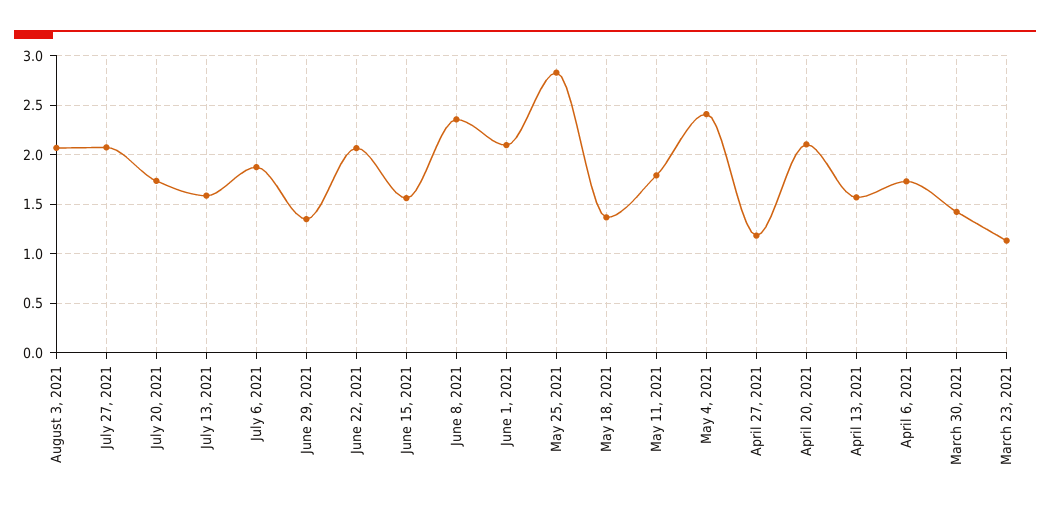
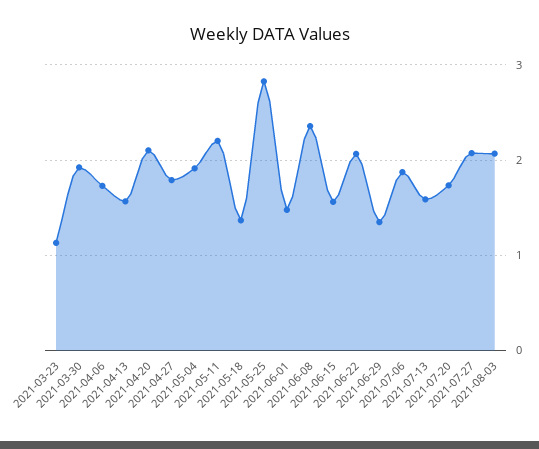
June 1, 2021: 2.1 -> 1.5
May 11, 2021: 1.8 -> 2.2
May 4, 2021: 2.4 -> 1.9
April 27, 2021: 1.2 -> 1.8
March 30, 2021: 1.4 -> 1.9

